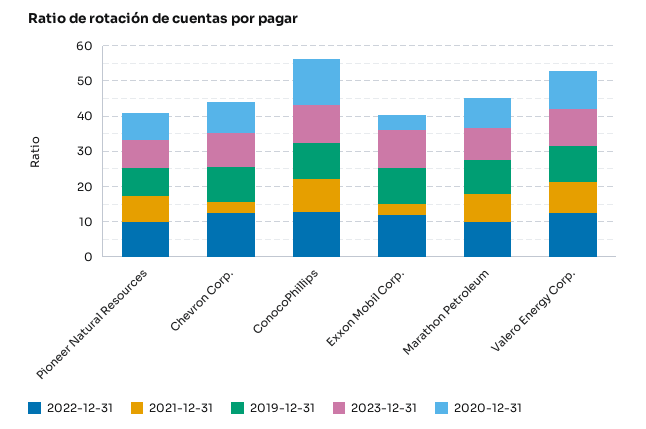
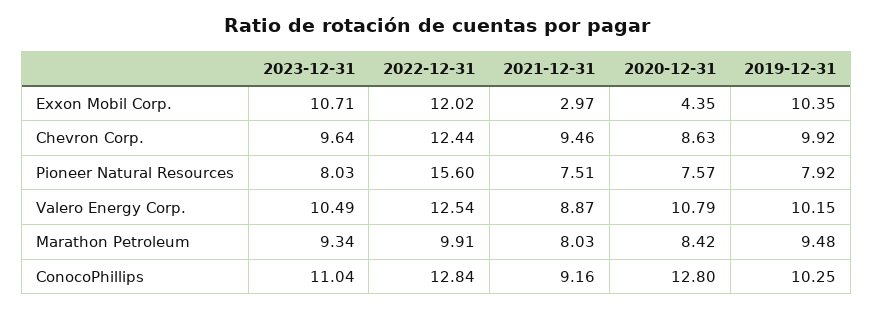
2022-12-31, Pioneer Natural Resources: 10 -> 15.6
2021-12-31, Chevron Corp.: 2.5 -> 9.46

